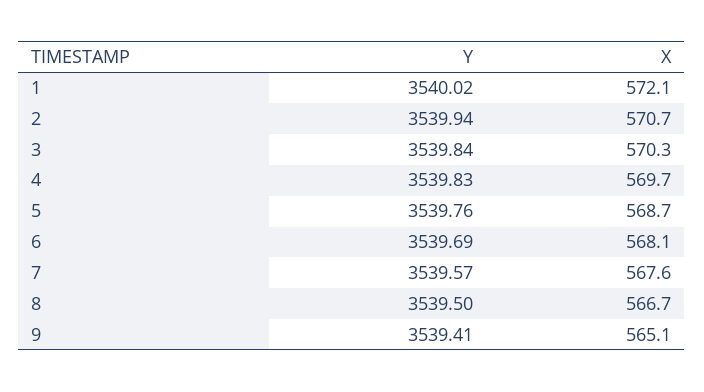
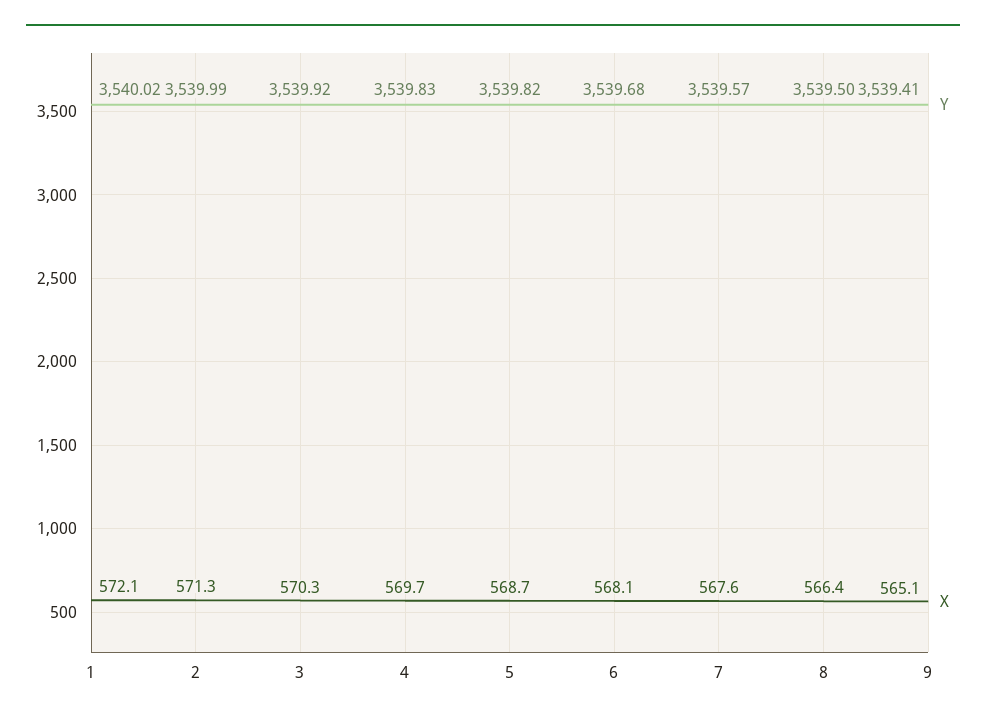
Y, 2: 3539.94 -> 3539.99
X, 2: 570.7 -> 571.3
Y, 3: 3539.84 -> 3539.92
Y, 5: 3539.76 -> 3539.82
Y, 6: 3539.69 -> 3539.68
X, 8: 566.7 -> 566.4

